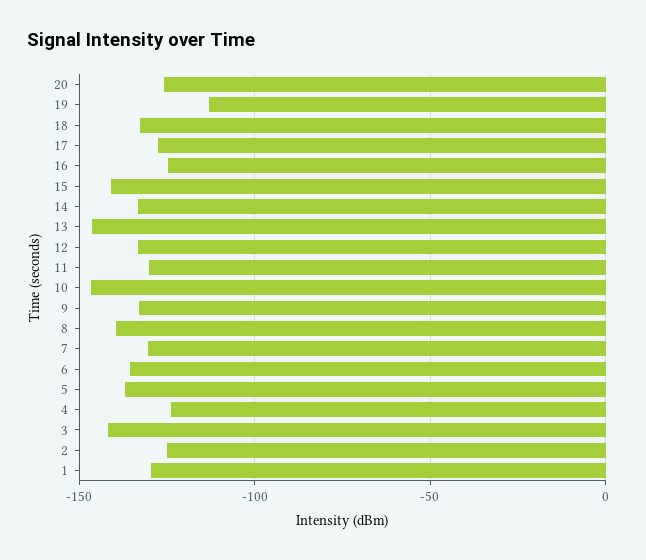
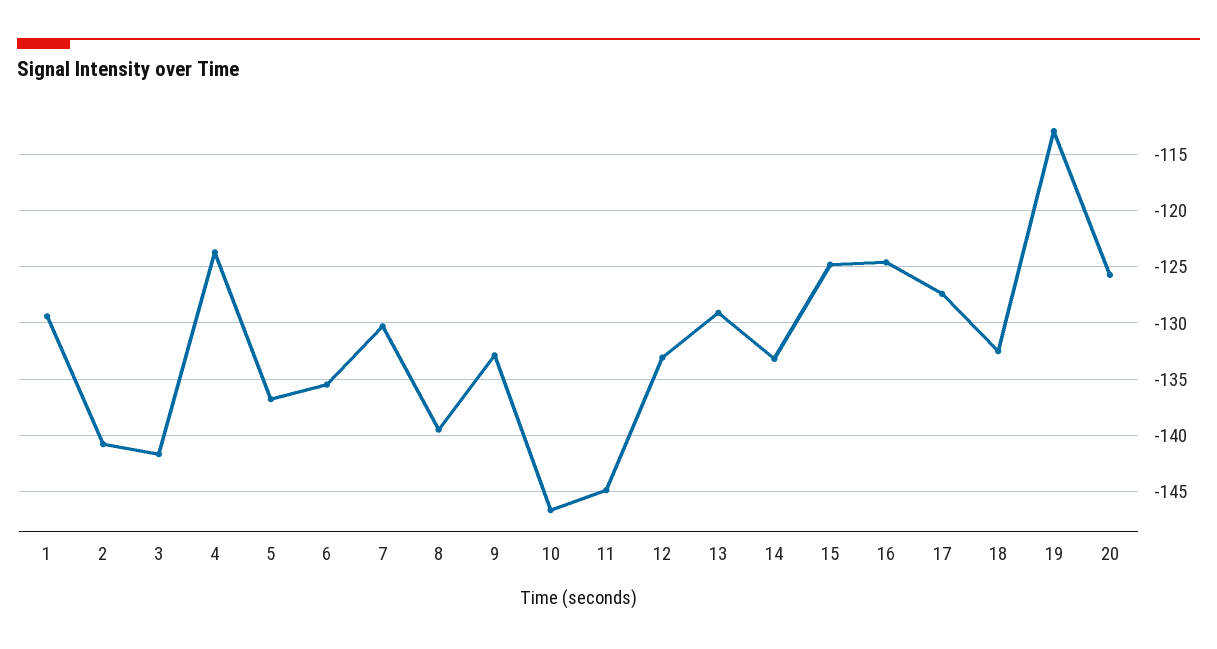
15: -140 -> -125
13: -145 -> -129
11: -130 -> -145
2: -125 -> -141

